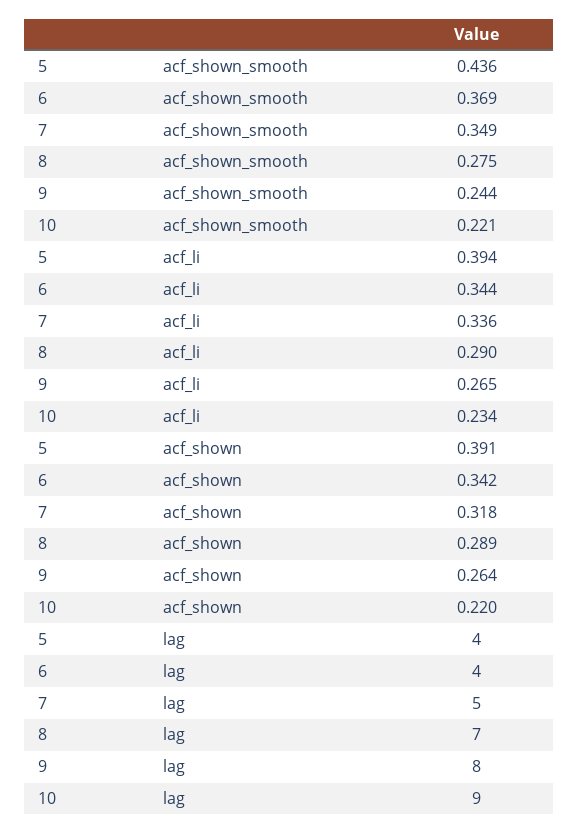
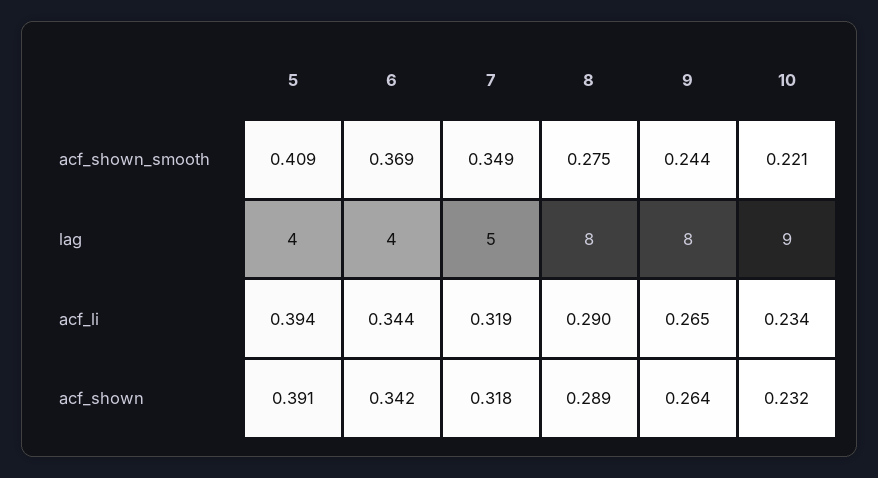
5, acf_shown_smooth: 0.436 -> 0.409
7, acf_li: 0.336 -> 0.319
10, acf_shown: 0.22 -> 0.232
8, lag: 7 -> 8

